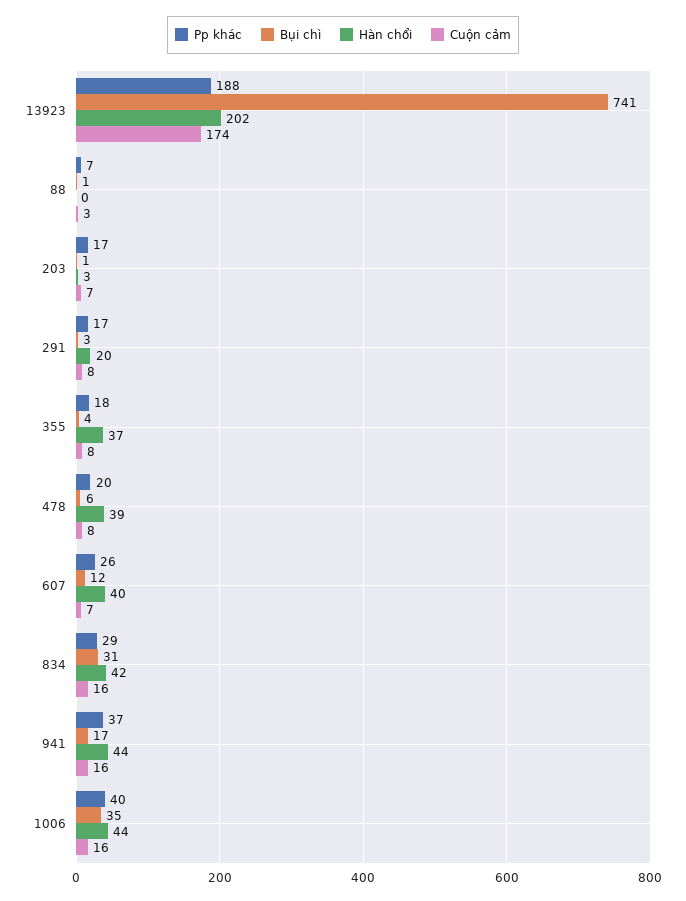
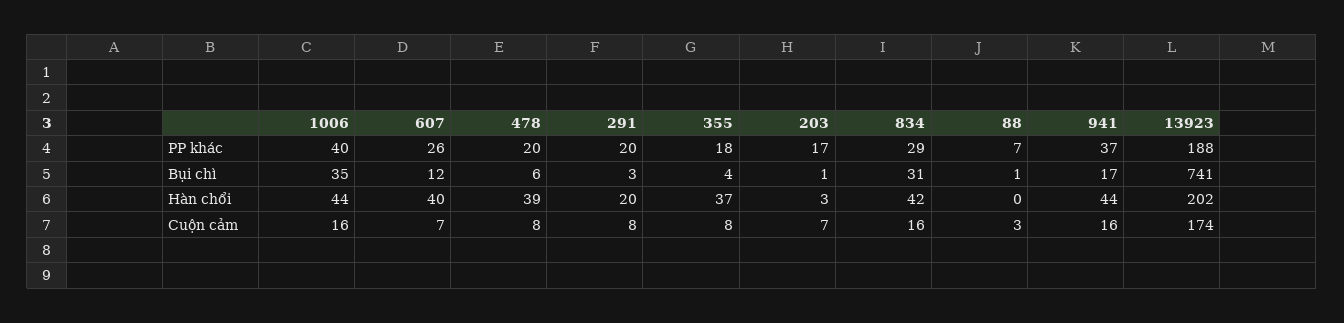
Pp khác, 291: 17 -> 20

